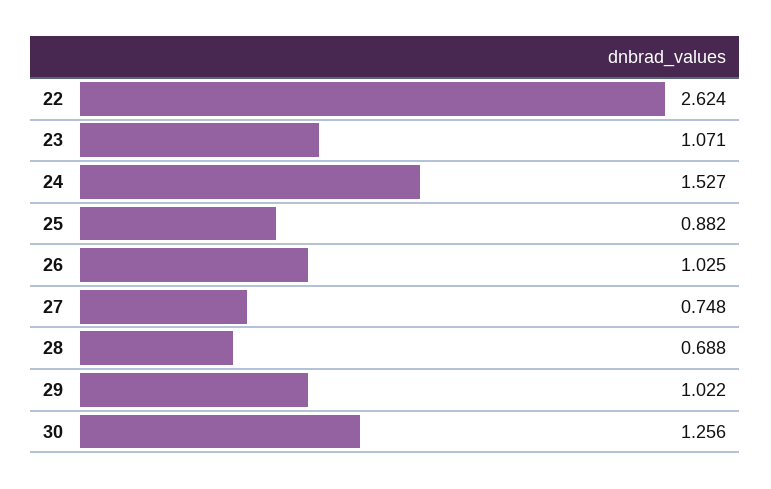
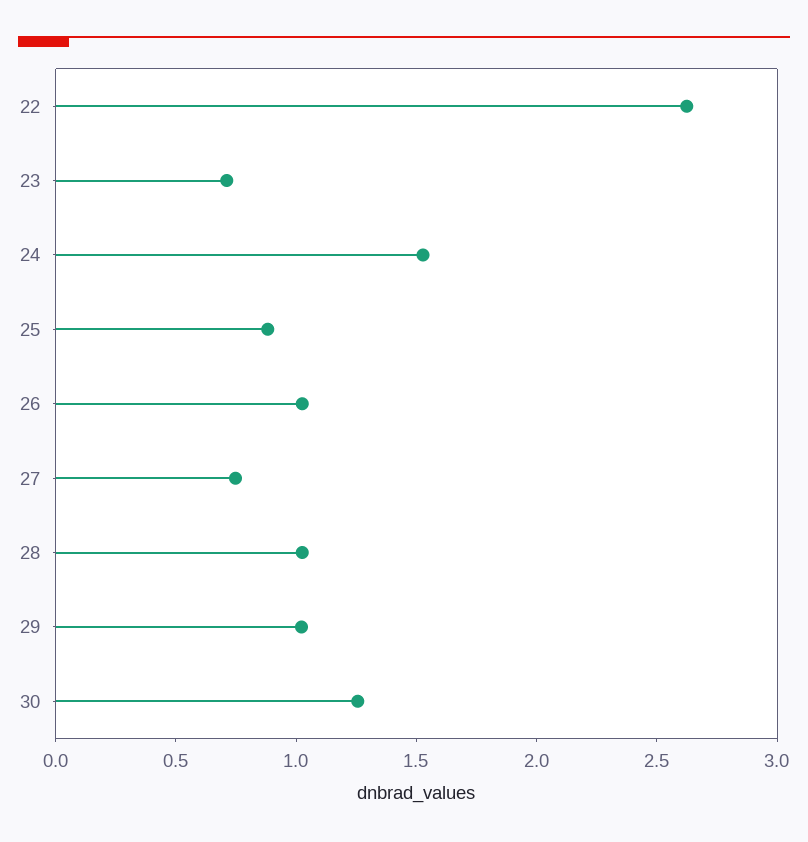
23: 1.071 -> 0.7
28: 0.688 -> 1

